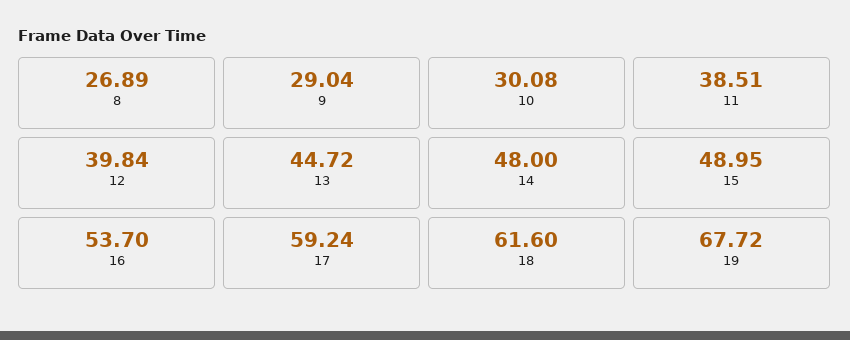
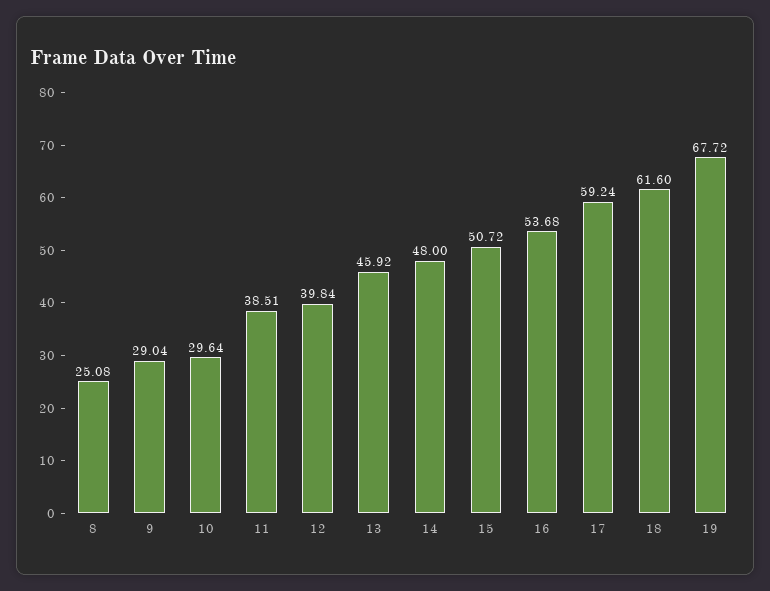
8: 26.89 -> 25.08
10: 30.08 -> 29.64
13: 44.72 -> 45.92
15: 48.95 -> 50.72
16: 53.7 -> 53.68

